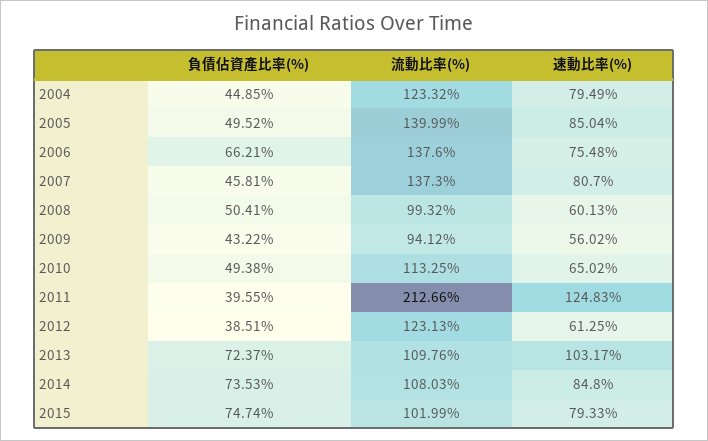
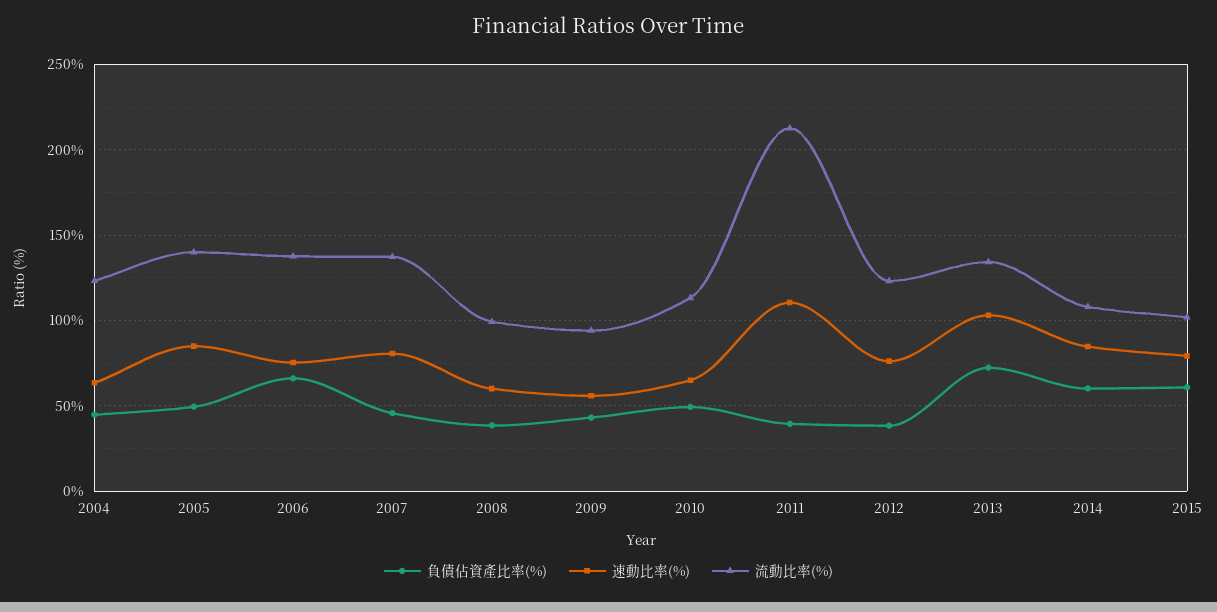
速動比率(%), 2004: 79.49 -> 65
負債佔資產比率(%), 2008: 50.41 -> 40
速動比率(%), 2011: 124.83 -> 110
速動比率(%), 2012: 61.25 -> 75
流動比率(%), 2013: 109.76 -> 135
負債佔資產比率(%), 2014: 73.53 -> 60
負債佔資產比率(%), 2015: 74.74 -> 60

